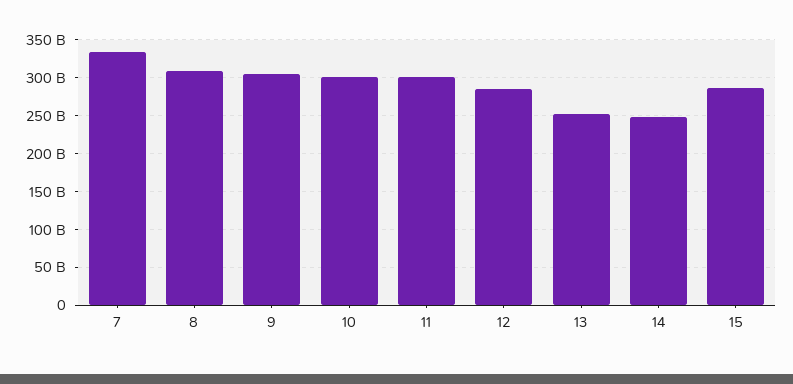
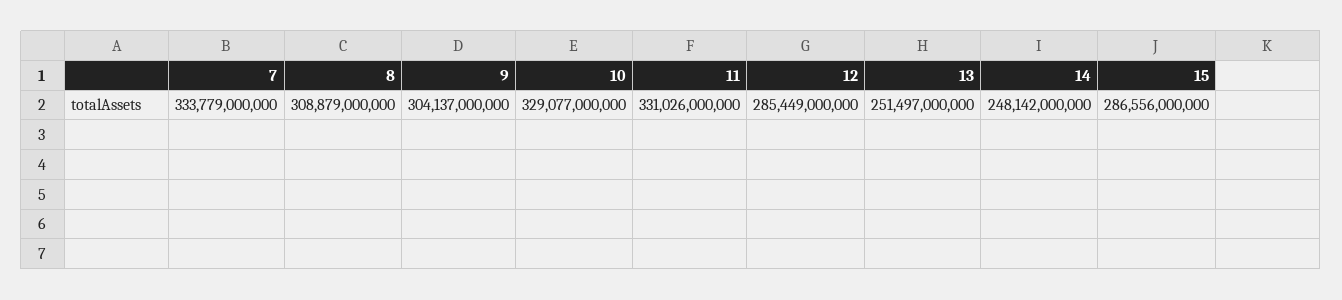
10: 300000000000 -> 329077000000
11: 300000000000 -> 331026000000

